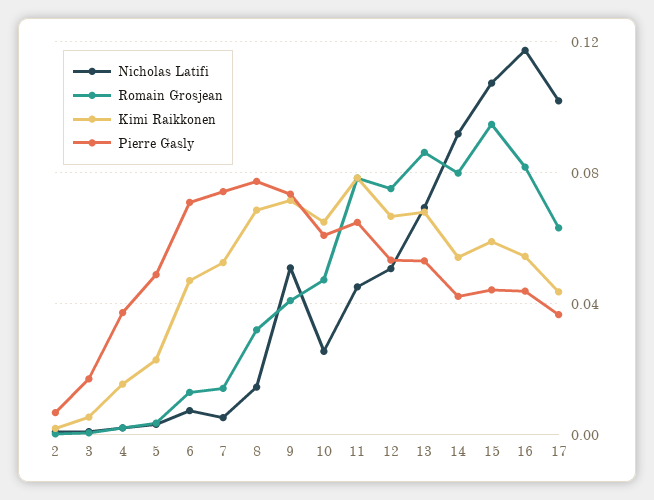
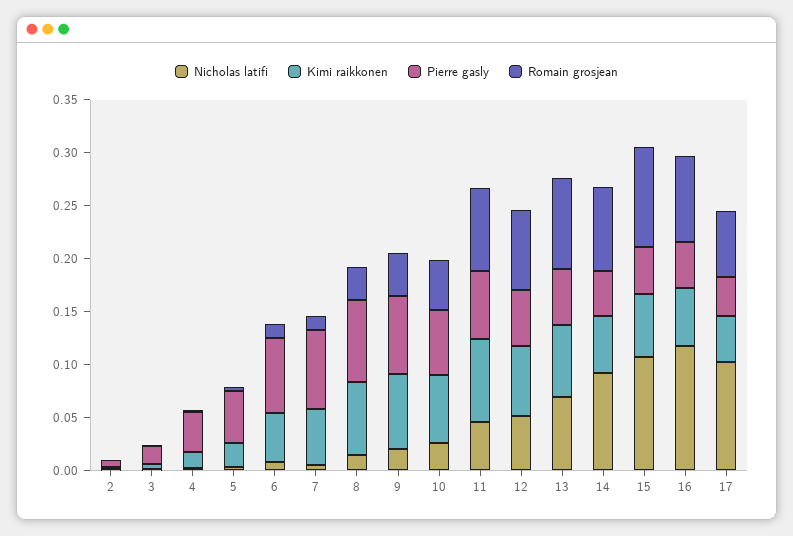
Nicholas Latifi, 9: 0.05 -> 0.02

